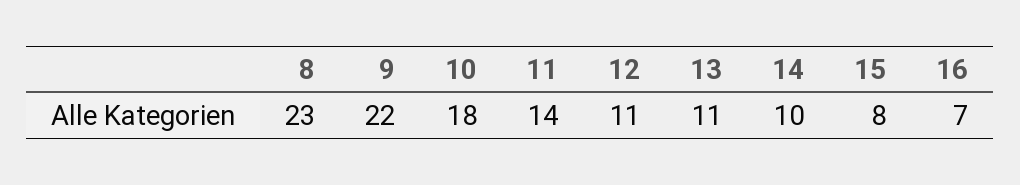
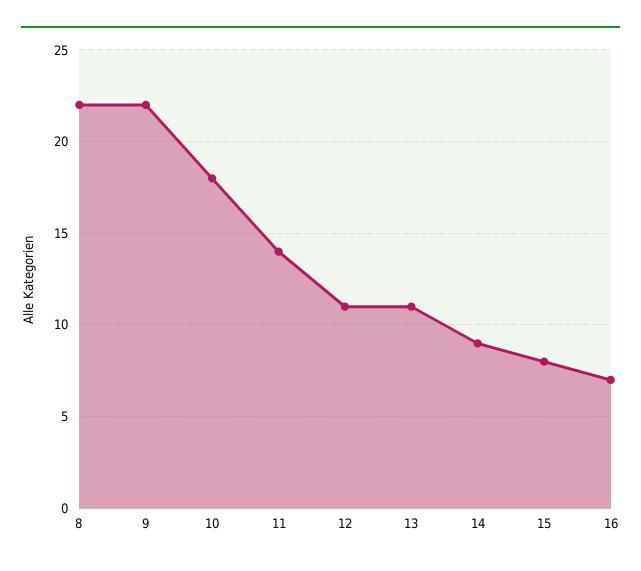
8: 23 -> 22
14: 10 -> 9

